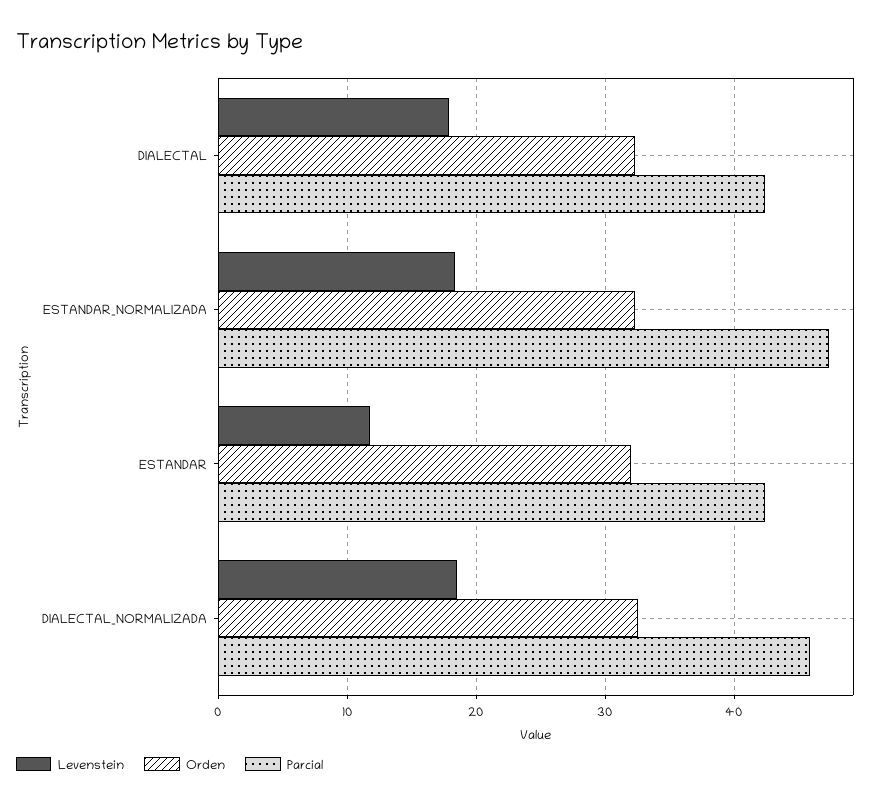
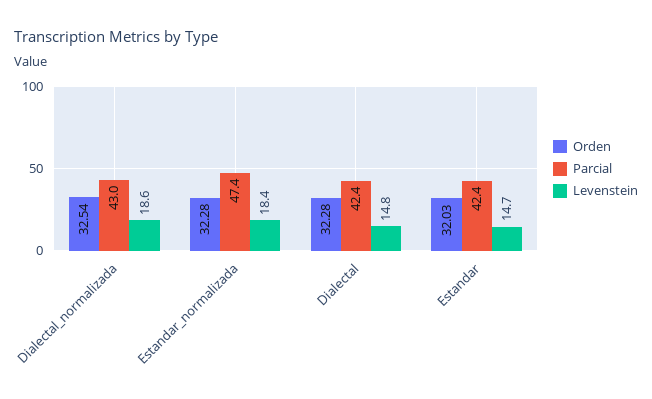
Levenstein, DIALECTAL: 18 -> 14.8
Levenstein, ESTANDAR: 12 -> 14.7
Parcial, DIALECTAL_NORMALIZADA: 46 -> 43

